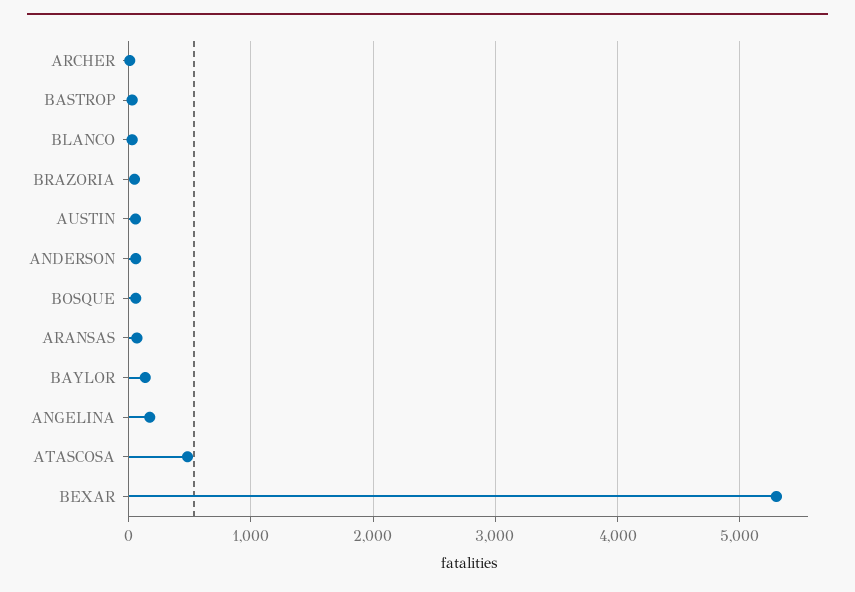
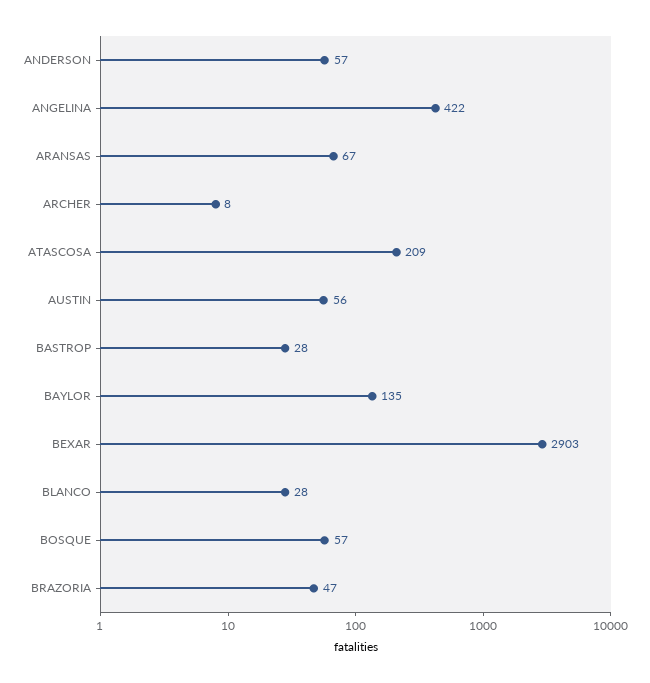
ANGELINA: 200 -> 422
ATASCOSA: 500 -> 209
BEXAR: 5300 -> 2903

